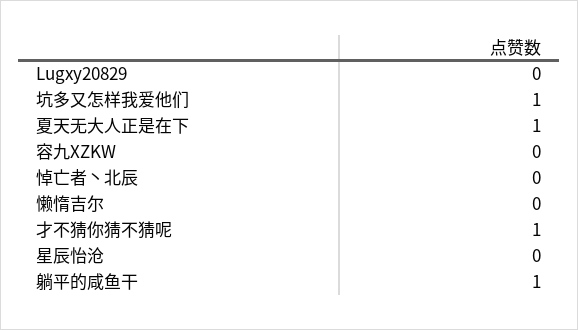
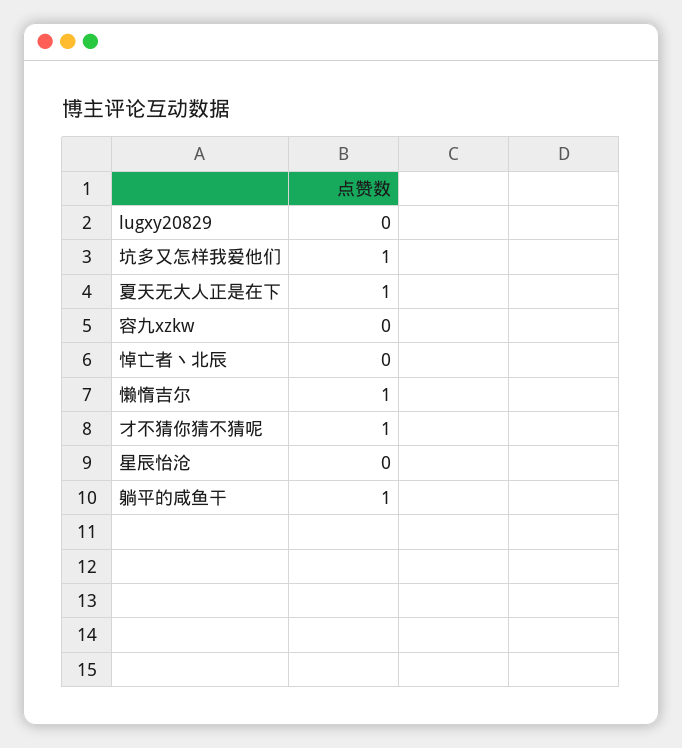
懒惰吉尔: 0 -> 1

